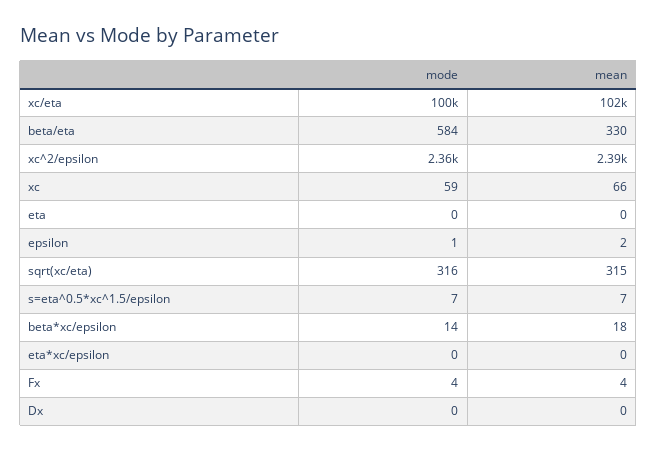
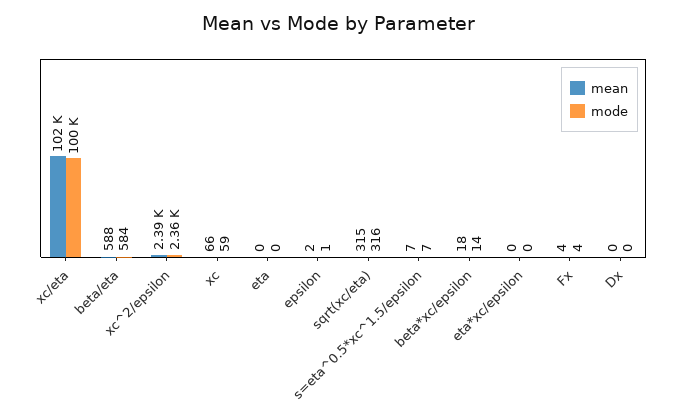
mean, beta/eta: 330 -> 588

